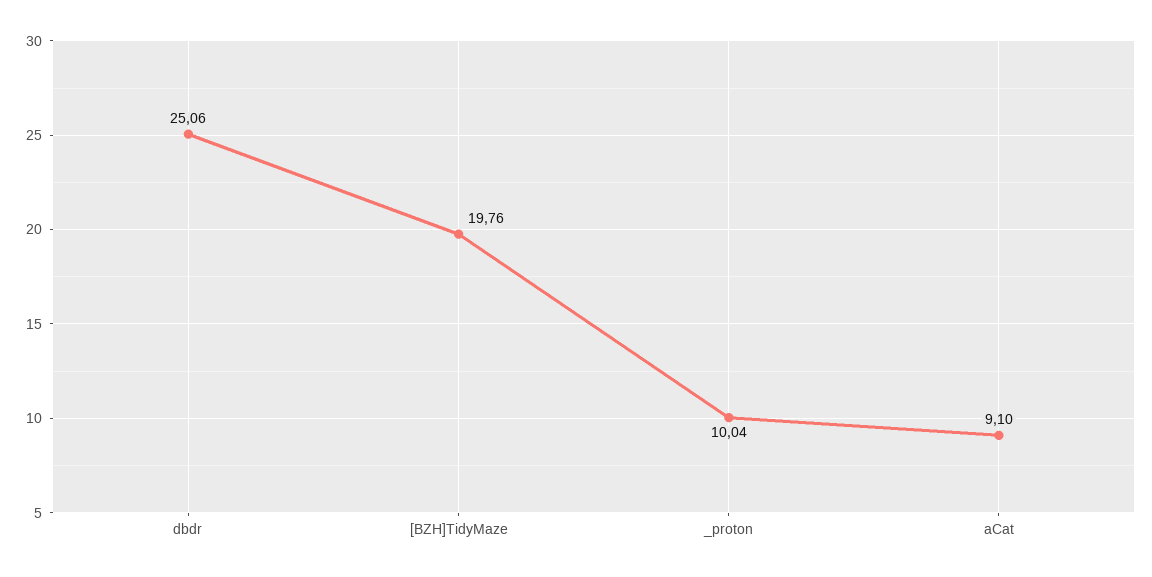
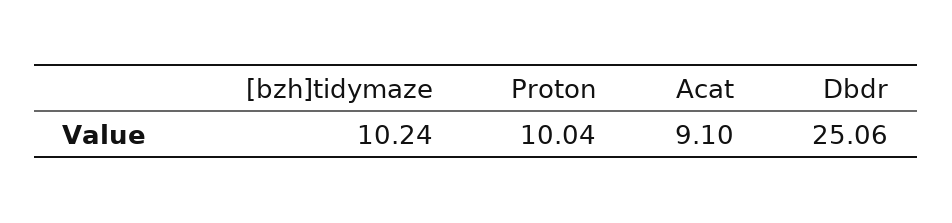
[BZH]TidyMaze: 19.76 -> 10.24

